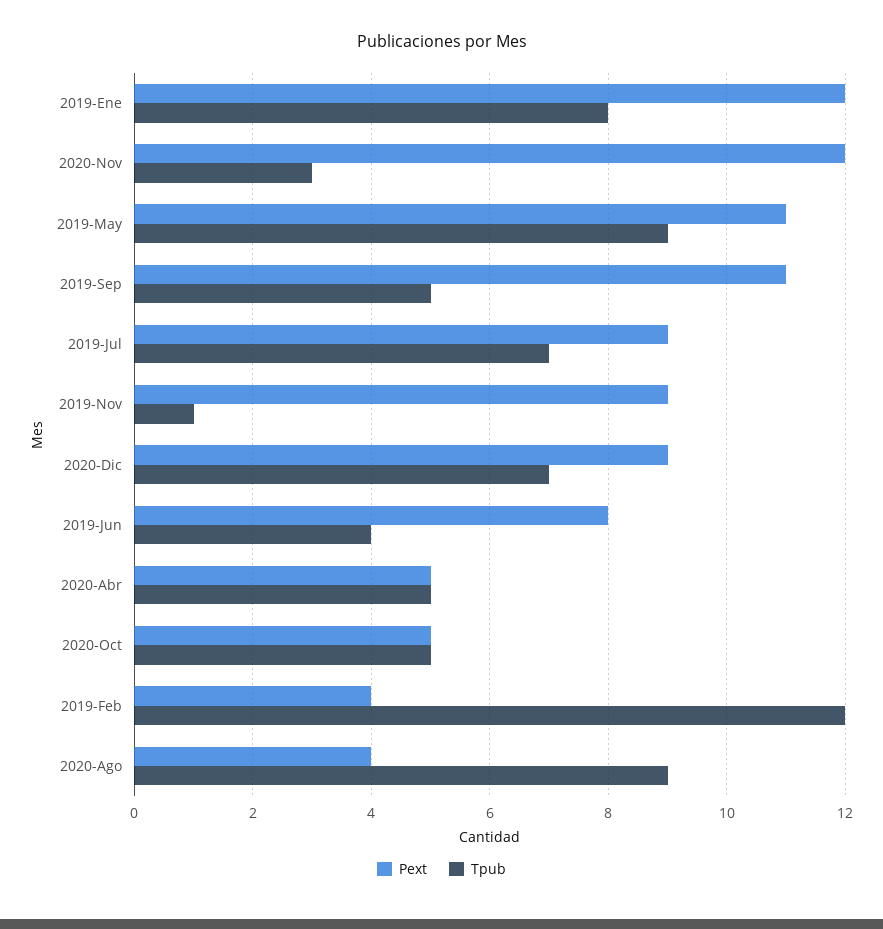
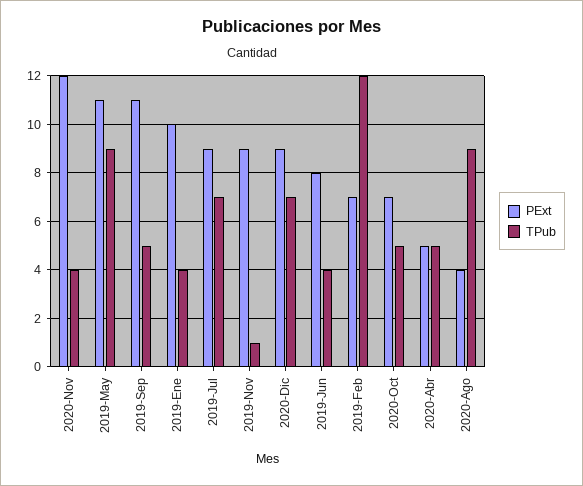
Pext, 2019-Ene: 12 -> 10
Tpub, 2019-Ene: 8 -> 4
Tpub, 2020-Nov: 3 -> 4
Pext, 2020-Oct: 5 -> 7
Pext, 2019-Feb: 4 -> 7

